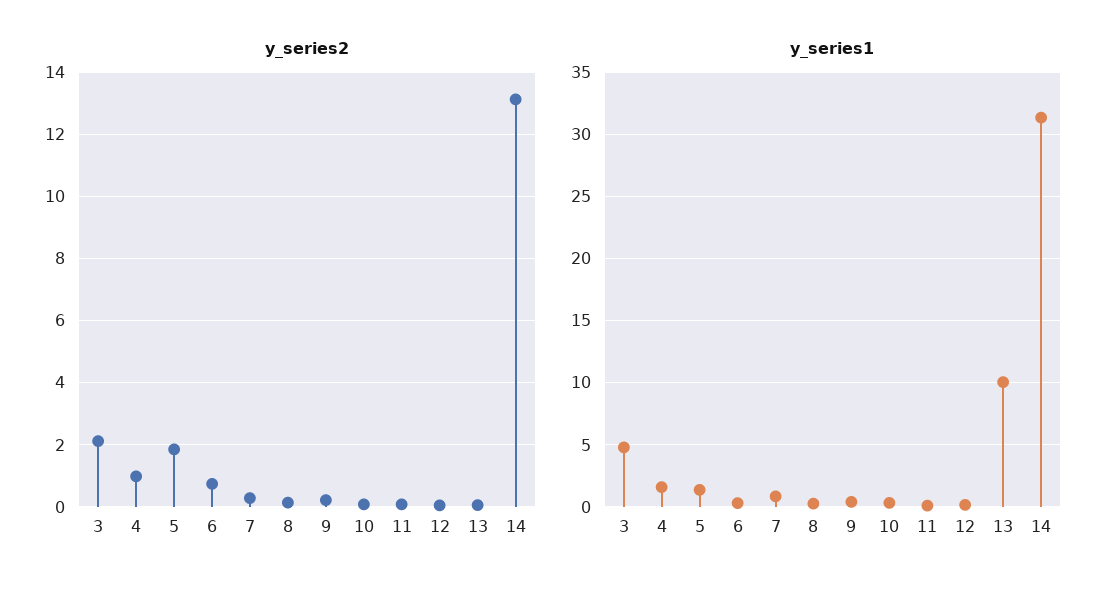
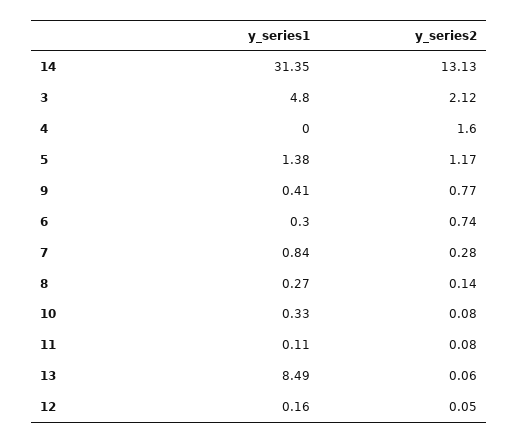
y_series2, 4: 1 -> 1.6
y_series2, 5: 1.8 -> 1.17
y_series2, 9: 0.2 -> 0.77
y_series1, 4: 1.5 -> 0
y_series1, 13: 10 -> 8.49

